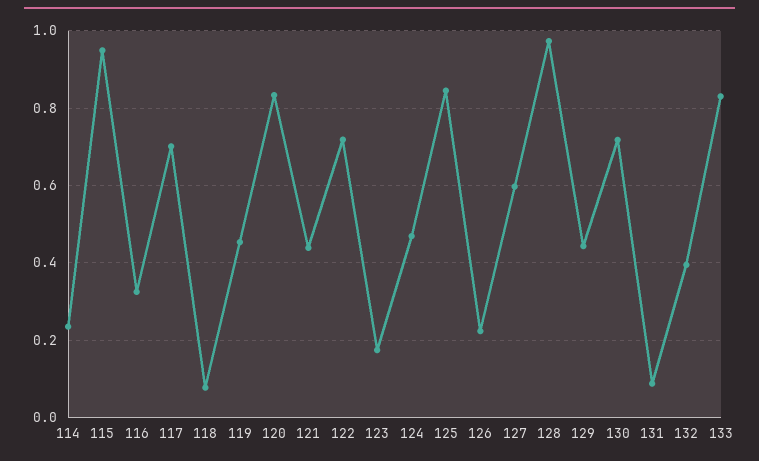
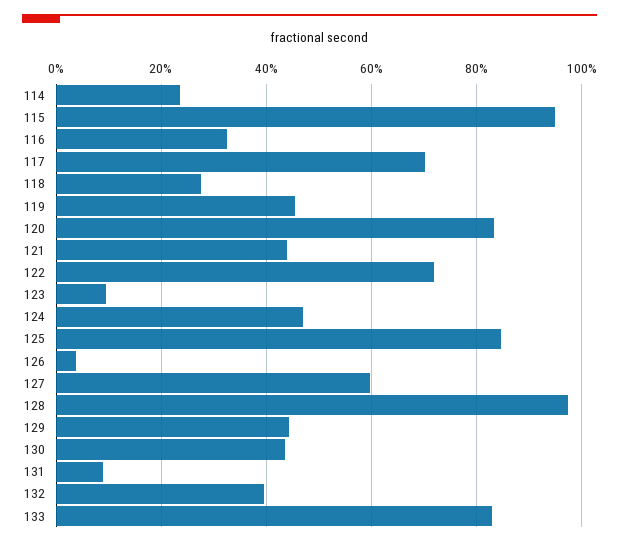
118: 0.08 -> 0.28
123: 0.18 -> 0.1
126: 0.22 -> 0.04
130: 0.72 -> 0.44

